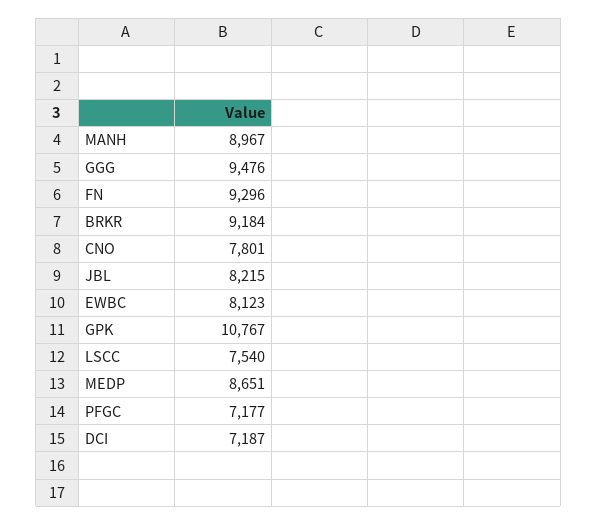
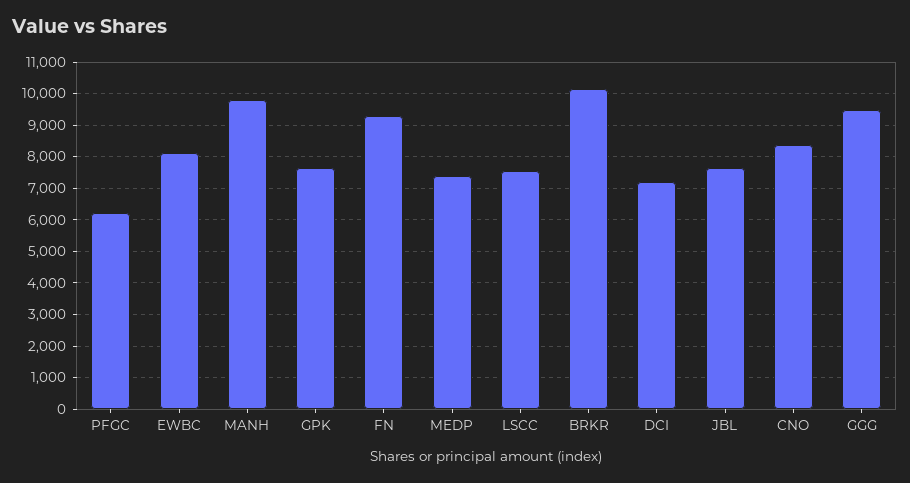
MANH: 8967 -> 9800
BRKR: 9184 -> 10200
CNO: 7801 -> 8400
JBL: 8215 -> 7600
GPK: 10767 -> 7600
MEDP: 8651 -> 7400
PFGC: 7177 -> 6200

